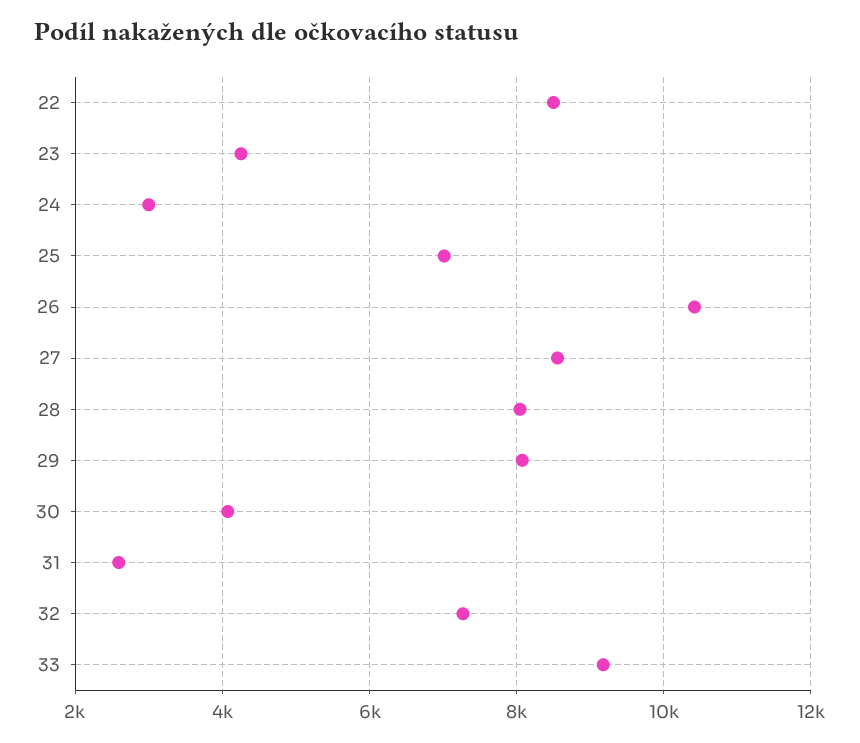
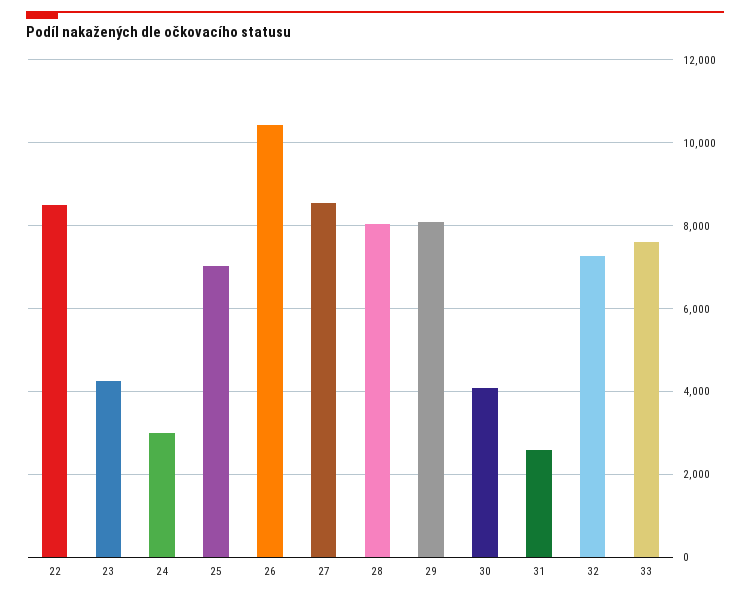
33: 9200 -> 7600

